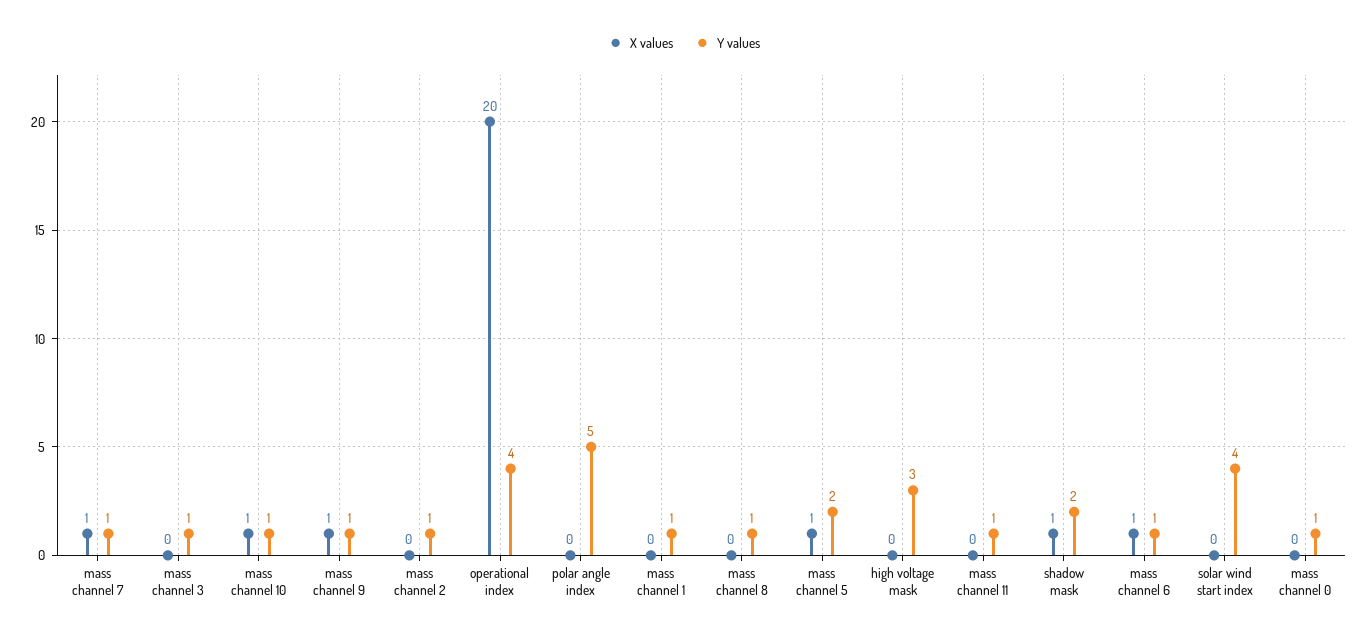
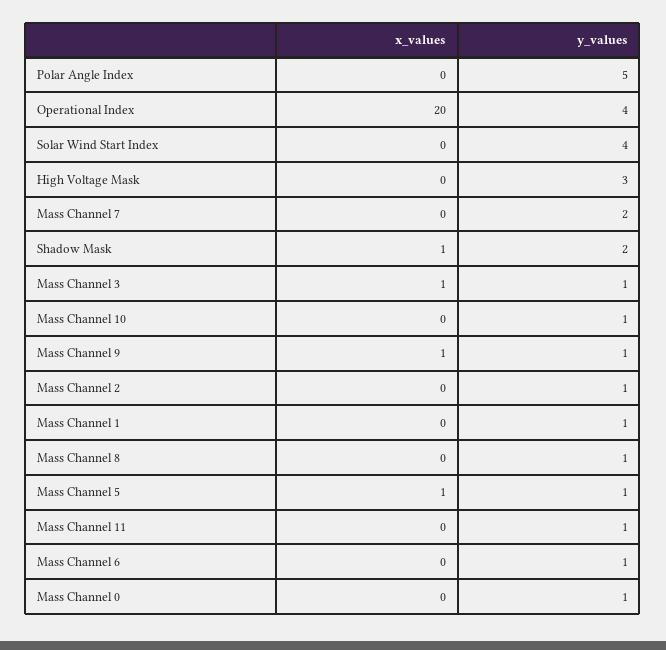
X values, mass channel 7: 1 -> 0
Y values, mass channel 7: 1 -> 2
X values, mass channel 3: 0 -> 1
X values, mass channel 10: 1 -> 0
Y values, mass channel 5: 2 -> 1
X values, mass channel 6: 1 -> 0

